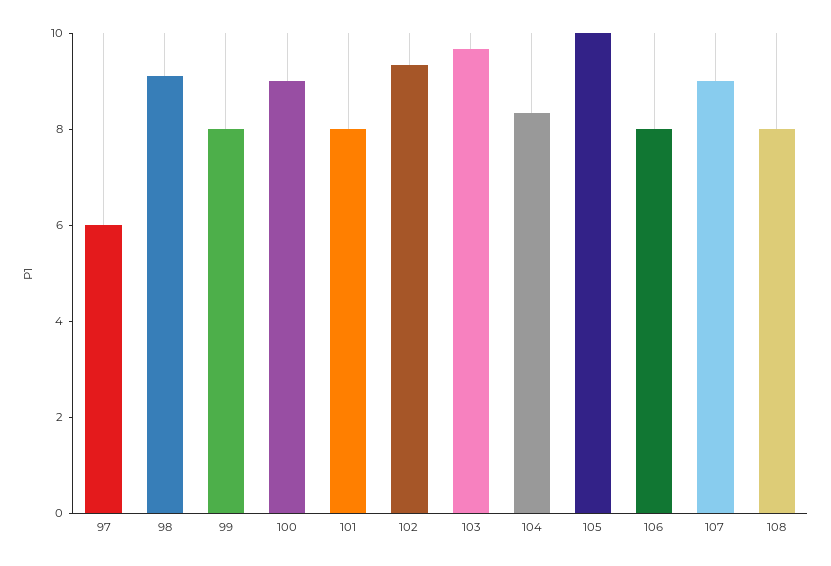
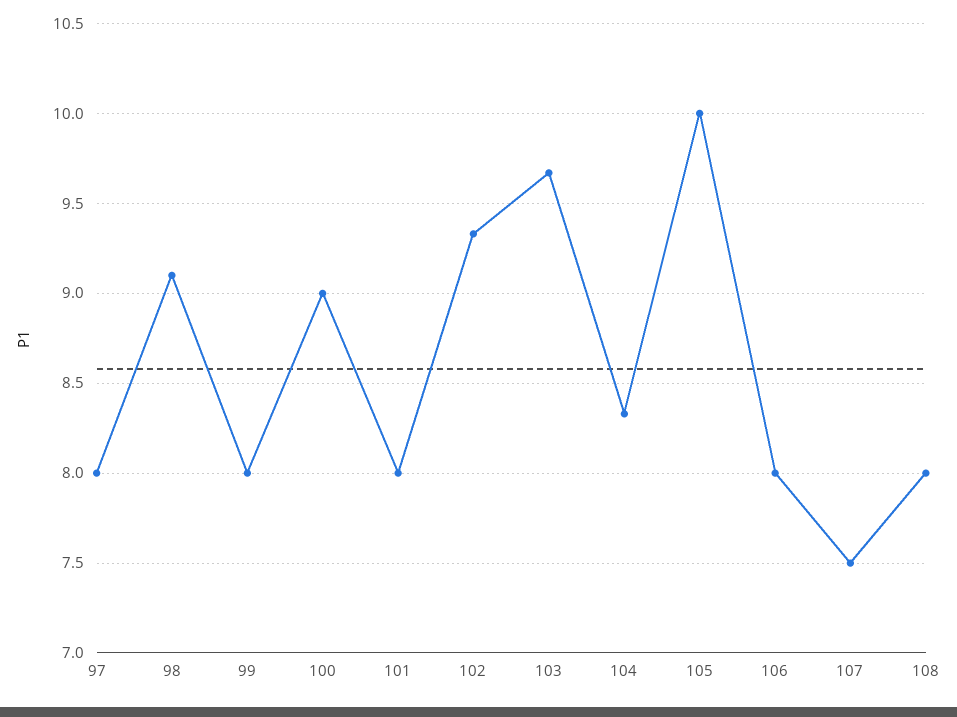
97: 6 -> 8
107: 9 -> 7.5

